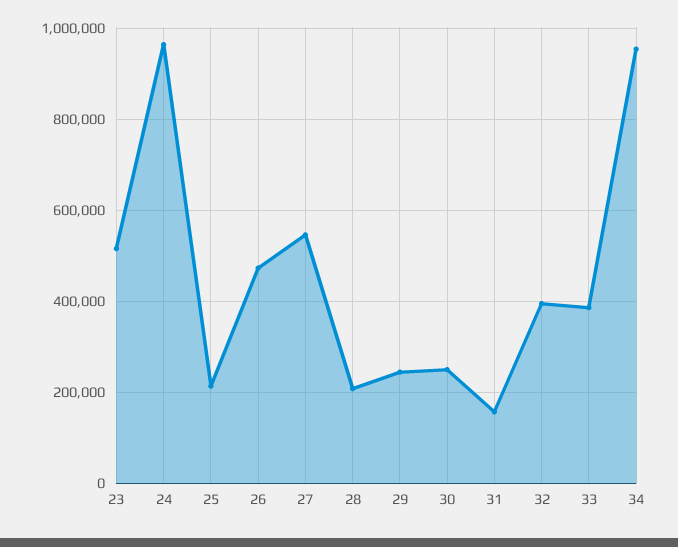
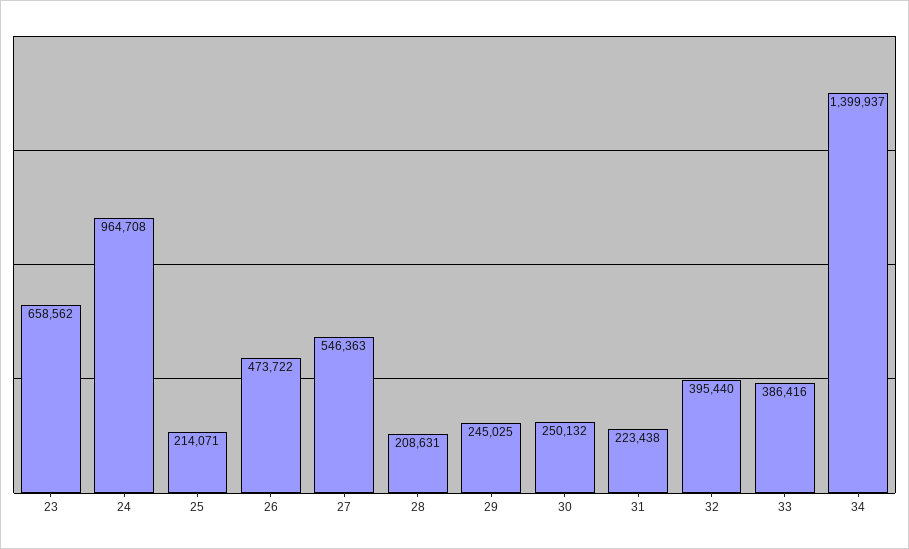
23: 520000 -> 658562
31: 160000 -> 223438
34: 960000 -> 1399937

